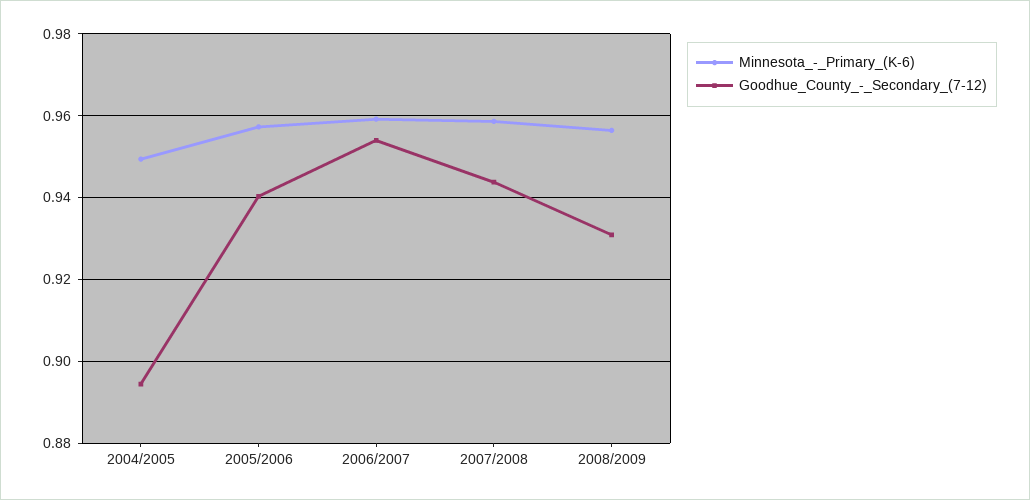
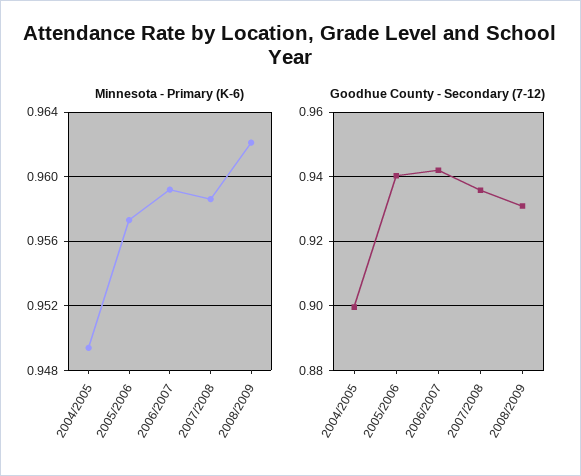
Goodhue_County_-_Secondary_(7-12), 2004/2005: 0.894 -> 0.9
Goodhue_County_-_Secondary_(7-12), 2006/2007: 0.954 -> 0.942
Goodhue_County_-_Secondary_(7-12), 2007/2008: 0.944 -> 0.936
Minnesota_-_Primary_(K-6), 2008/2009: 0.956 -> 0.962

